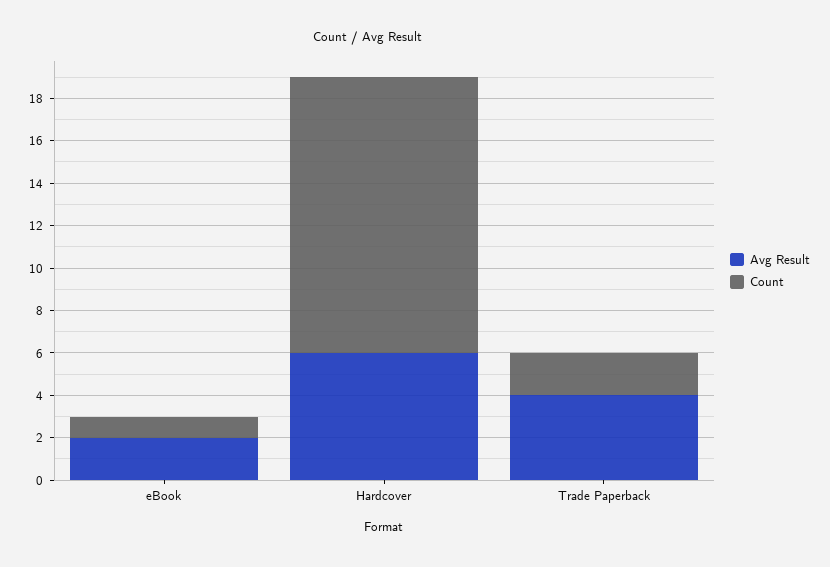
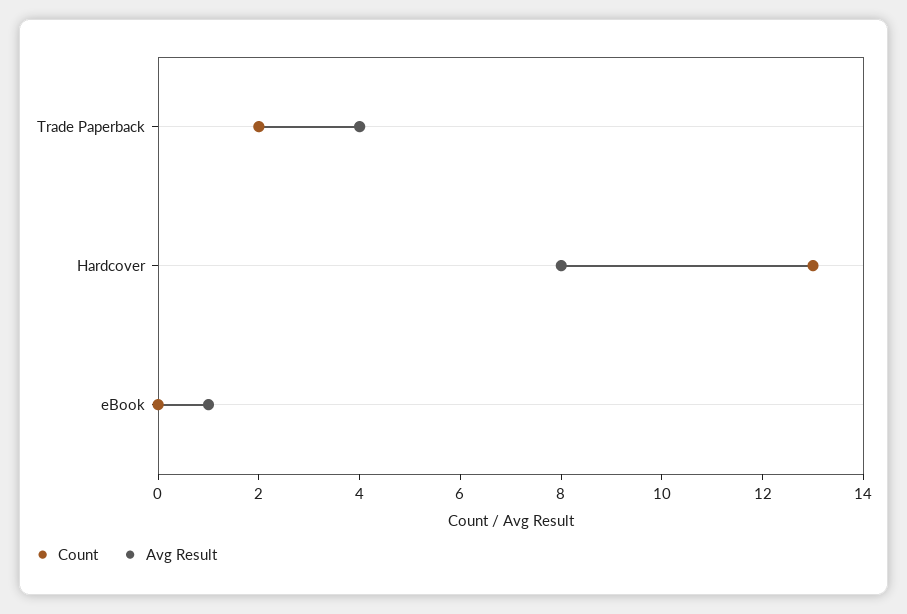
Avg Result, eBook: 2 -> 1
Count, eBook: 1 -> 0
Avg Result, Hardcover: 6 -> 8

